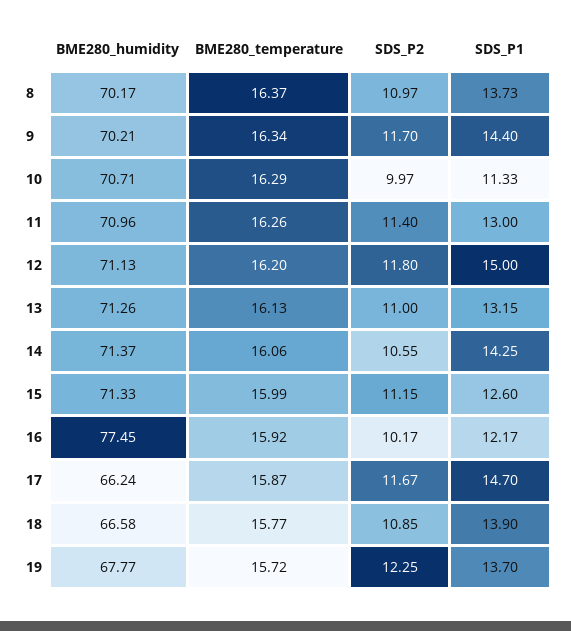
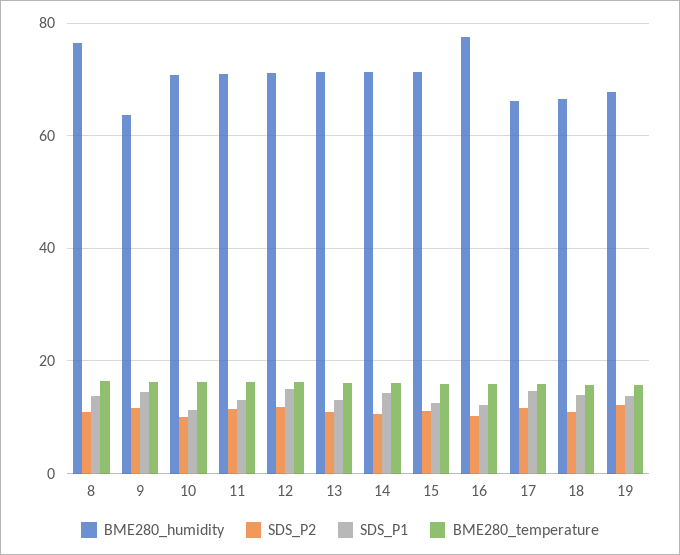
BME280_humidity, 8: 70.17 -> 76
BME280_humidity, 9: 70.21 -> 64

